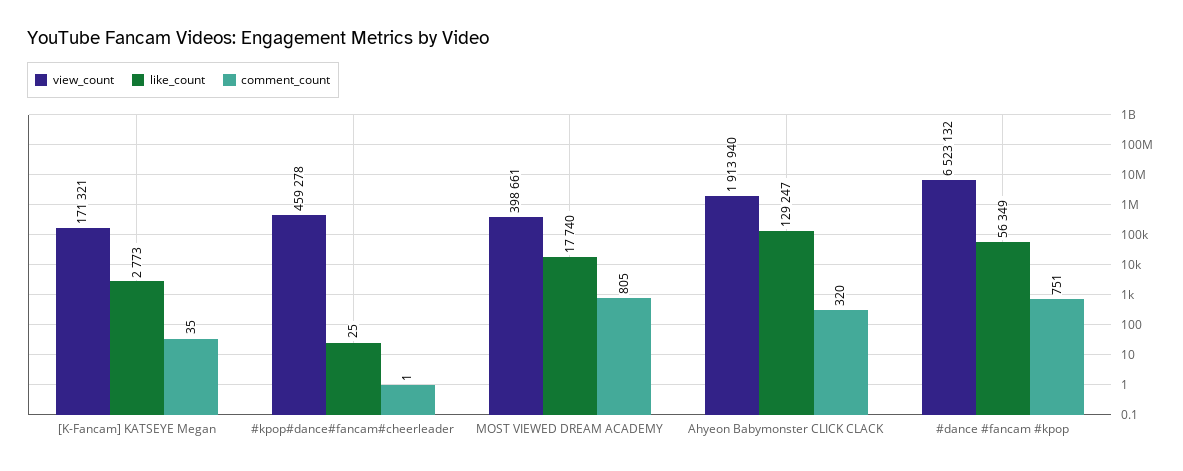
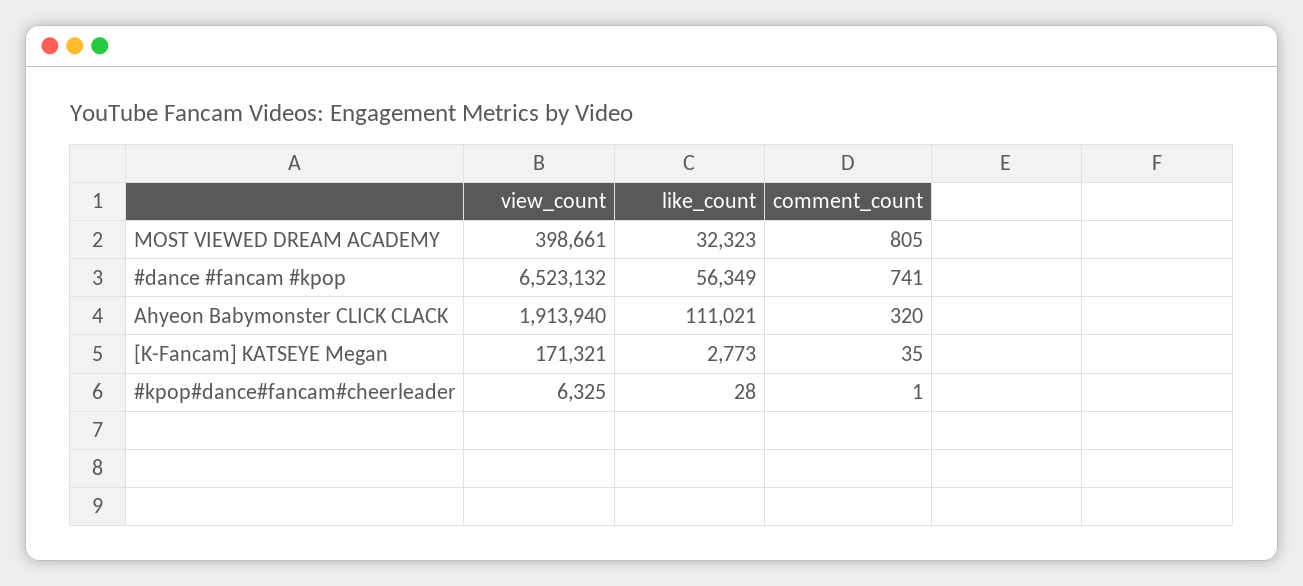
view_count, #kpop#dance#fancam#cheerleader: 459278 -> 6325
like_count, #kpop#dance#fancam#cheerleader: 25 -> 28
like_count, MOST VIEWED DREAM ACADEMY: 17740 -> 32323
like_count, Ahyeon Babymonster CLICK CLACK: 129247 -> 111021
comment_count, #dance #fancam #kpop: 751 -> 741

